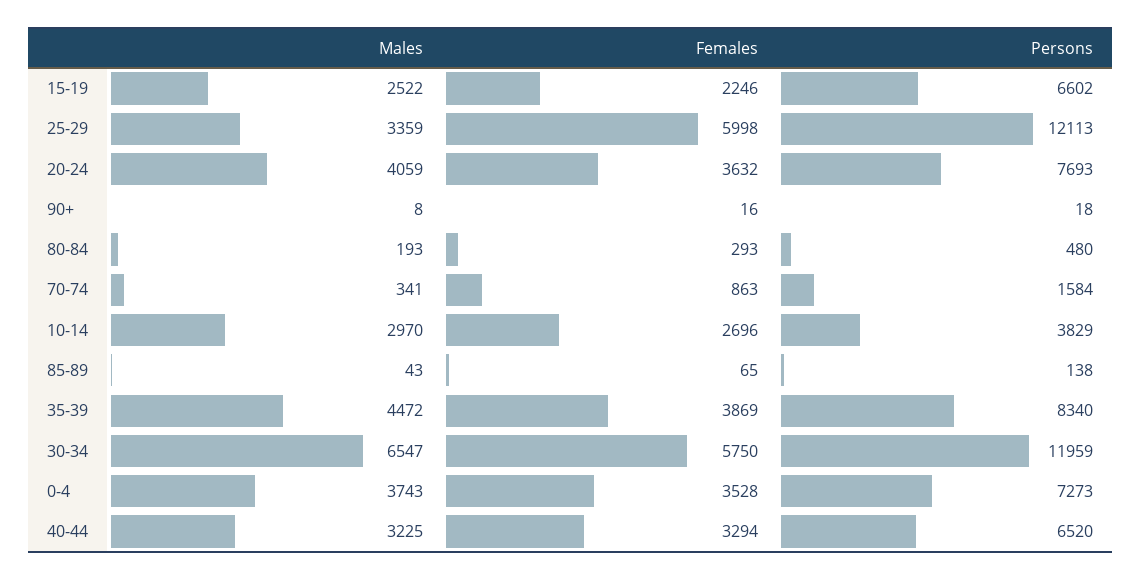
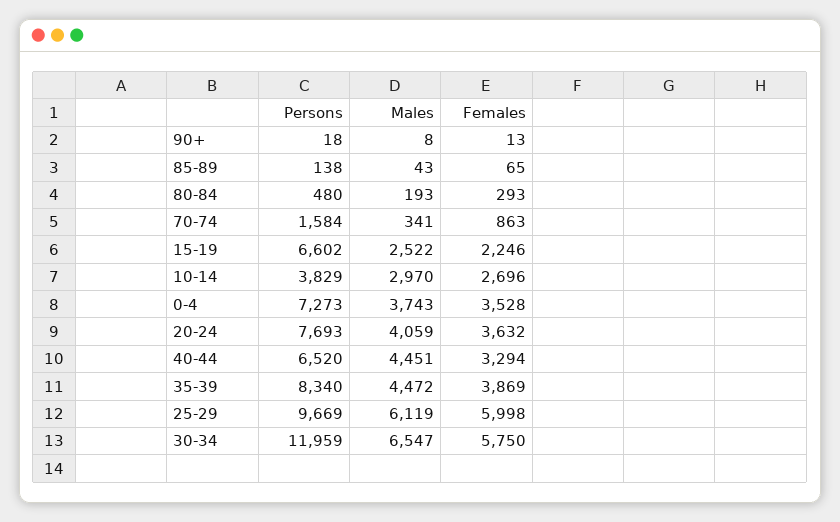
Males, 25-29: 3359 -> 6119
Persons, 25-29: 12113 -> 9669
Females, 90+: 16 -> 13
Males, 40-44: 3225 -> 4451

